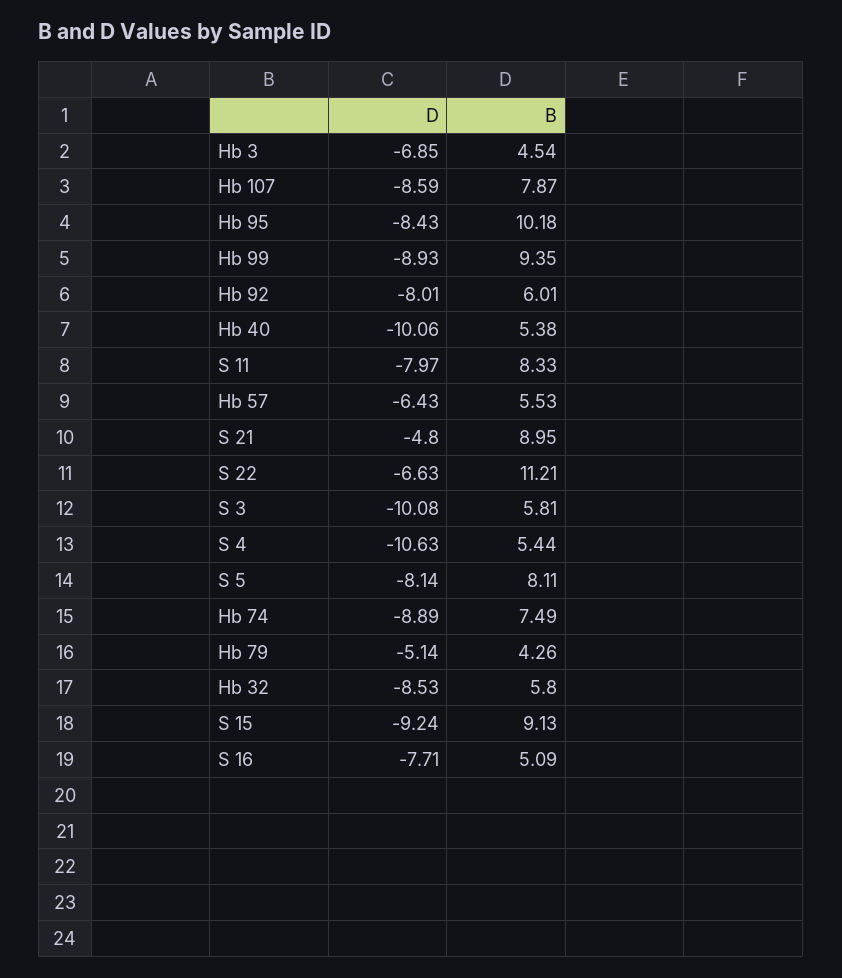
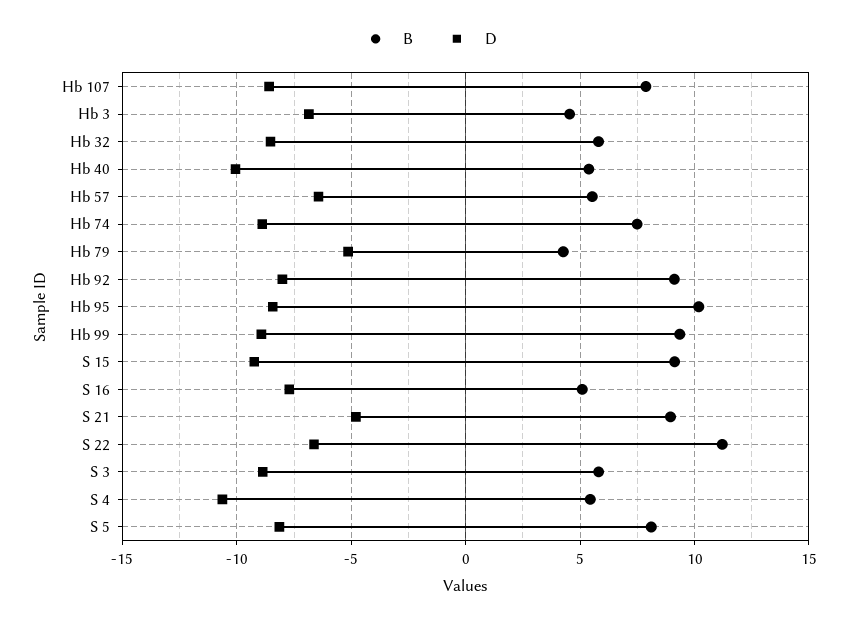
B, Hb 92: 6.01 -> 9
D, S 11: -7.97 -> none
B, S 11: 8.33 -> none
D, S 3: -10.08 -> -9

